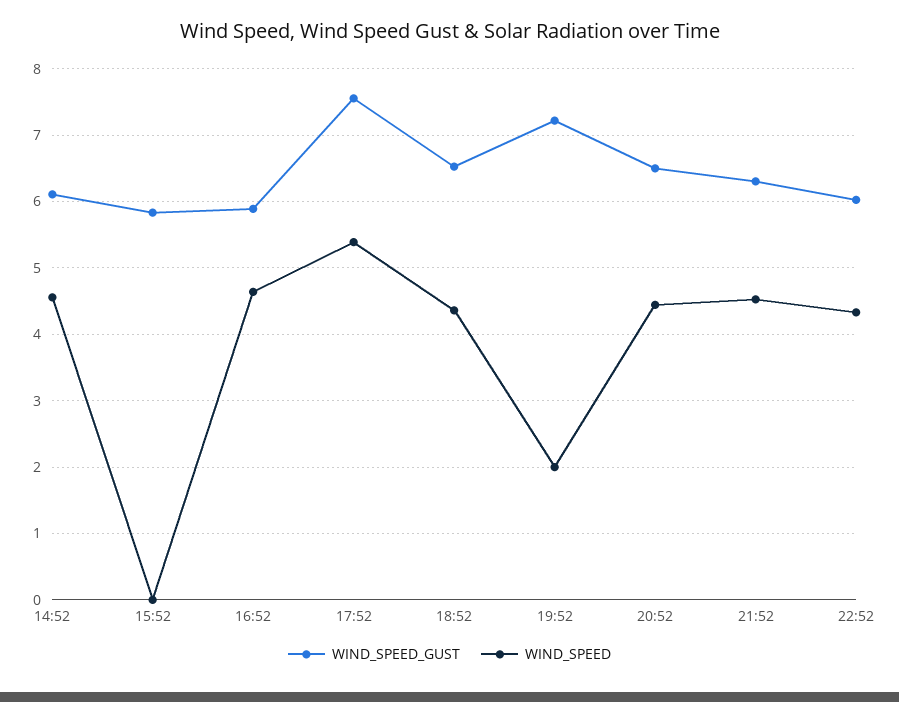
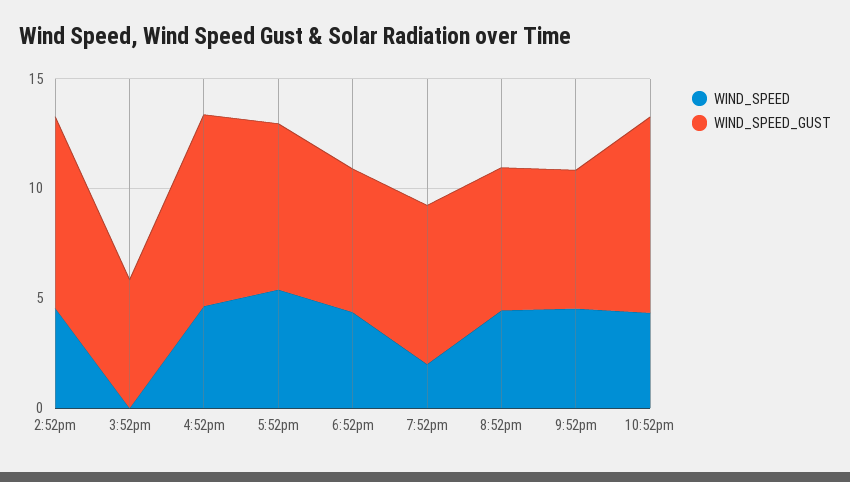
WIND_SPEED_GUST, 14:52: 6.1 -> 9
WIND_SPEED_GUST, 16:52: 5.9 -> 9
WIND_SPEED_GUST, 22:52: 6 -> 9

